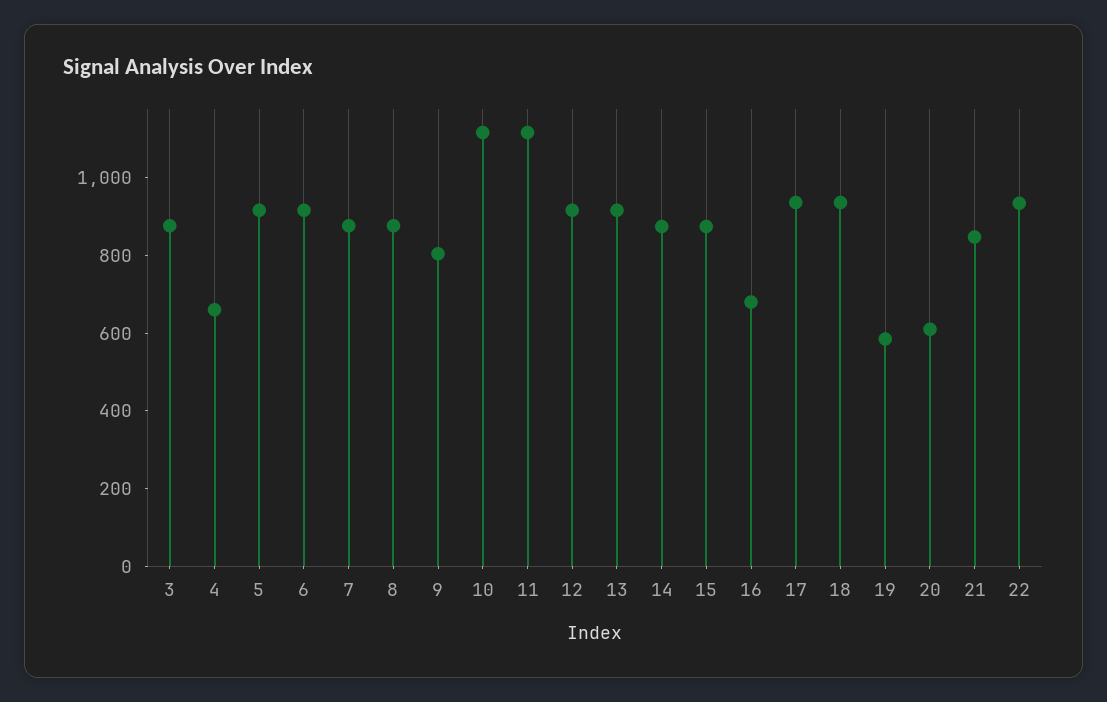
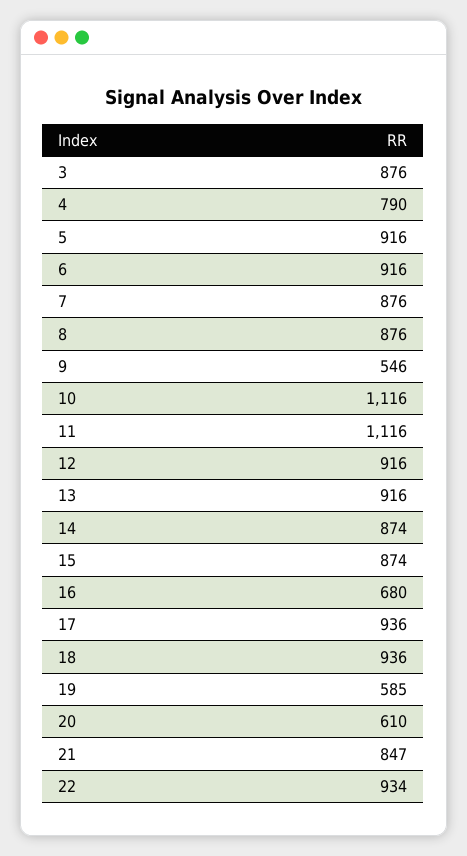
4: 650 -> 790
9: 800 -> 546

